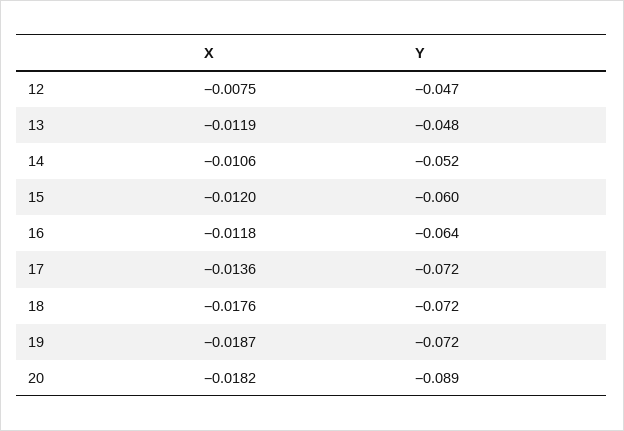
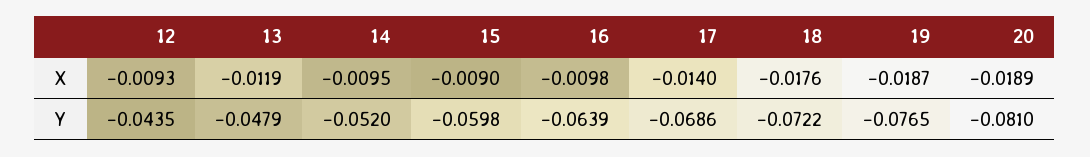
X, 12: -0.0075 -> -0.0093
Y, 12: -0.047 -> -0.0435
X, 14: -0.0106 -> -0.0095
X, 15: -0.012 -> -0.009
X, 16: -0.0118 -> -0.0098
X, 17: -0.0136 -> -0.014
Y, 17: -0.072 -> -0.0686
Y, 19: -0.072 -> -0.0765
X, 20: -0.0182 -> -0.0189
Y, 20: -0.089 -> -0.081

